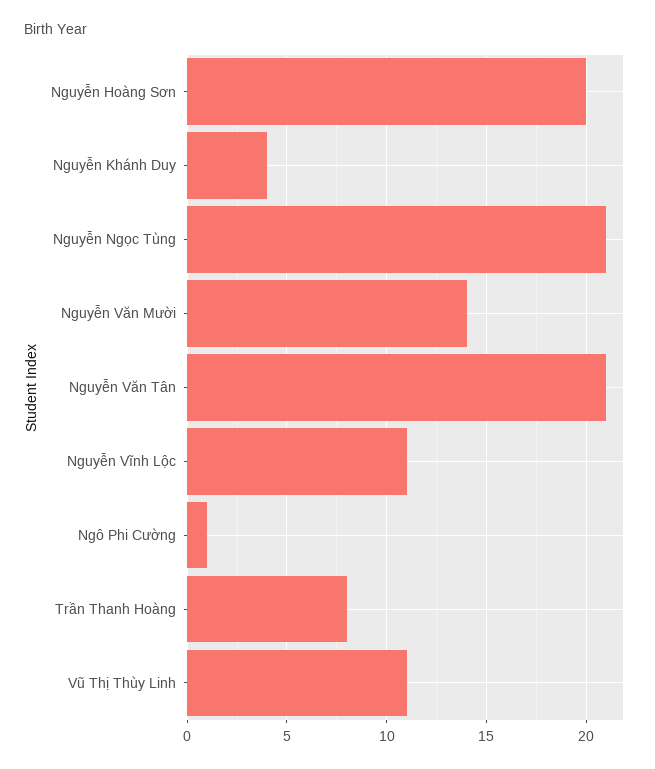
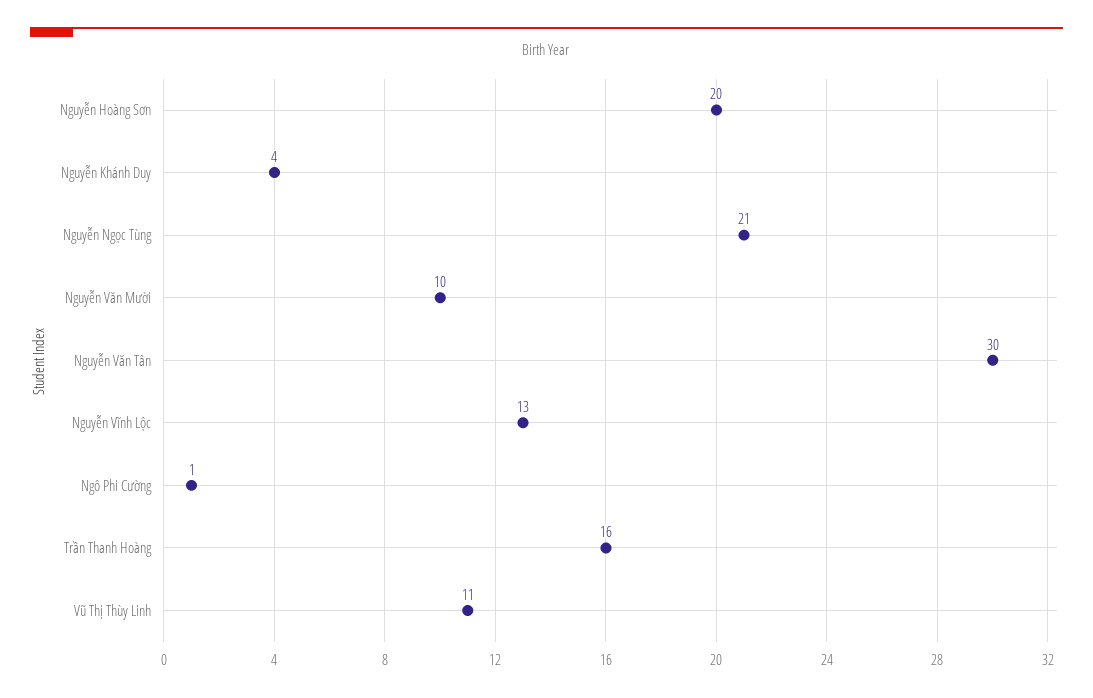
Nguyễn Văn Mười: 14 -> 10
Nguyễn Văn Tân: 21 -> 30
Nguyễn Vĩnh Lộc: 11 -> 13
Trần Thanh Hoàng: 8 -> 16

